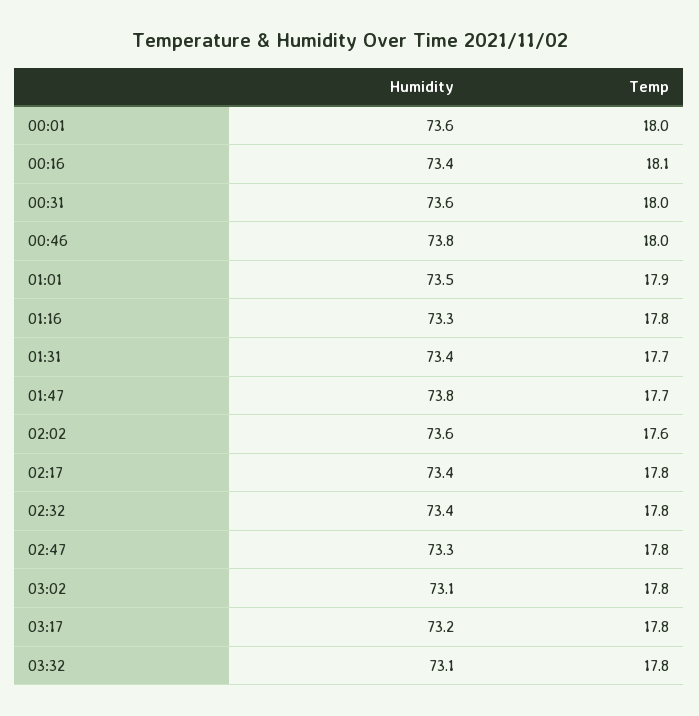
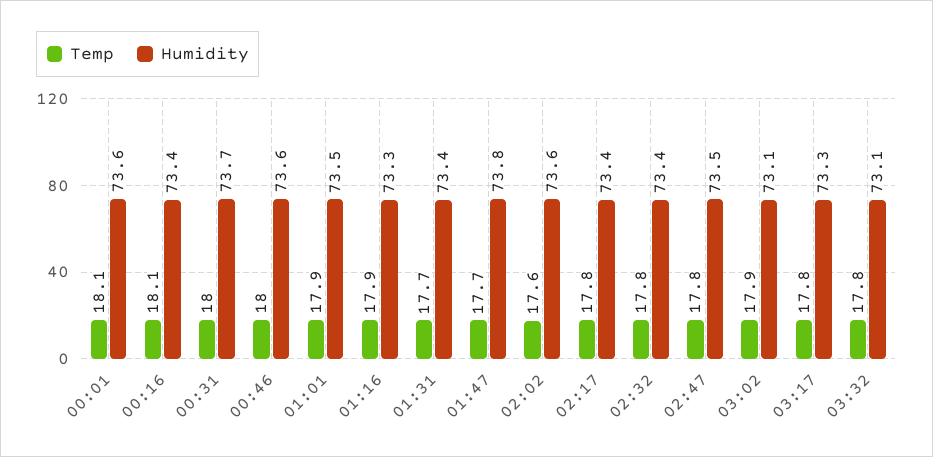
Temp, 00:01: 18 -> 18.1
Humidity, 00:31: 73.6 -> 73.7
Humidity, 00:46: 73.8 -> 73.6
Temp, 01:16: 17.8 -> 17.9
Humidity, 02:47: 73.3 -> 73.5
Temp, 03:02: 17.8 -> 17.9
Humidity, 03:17: 73.2 -> 73.3

